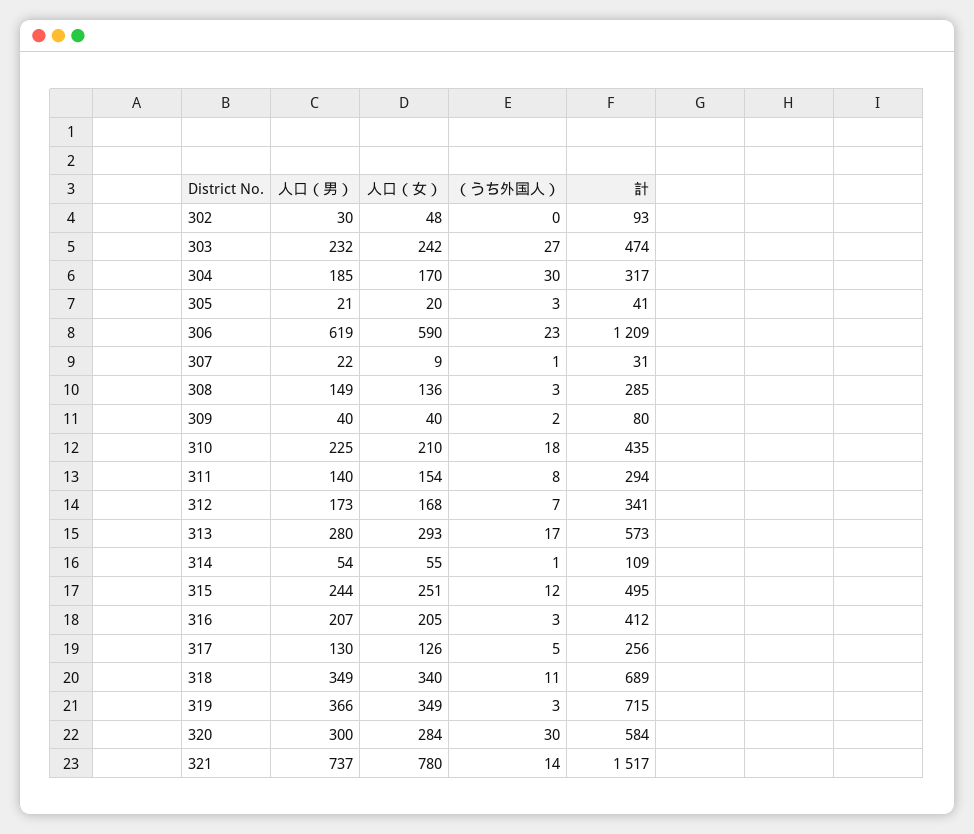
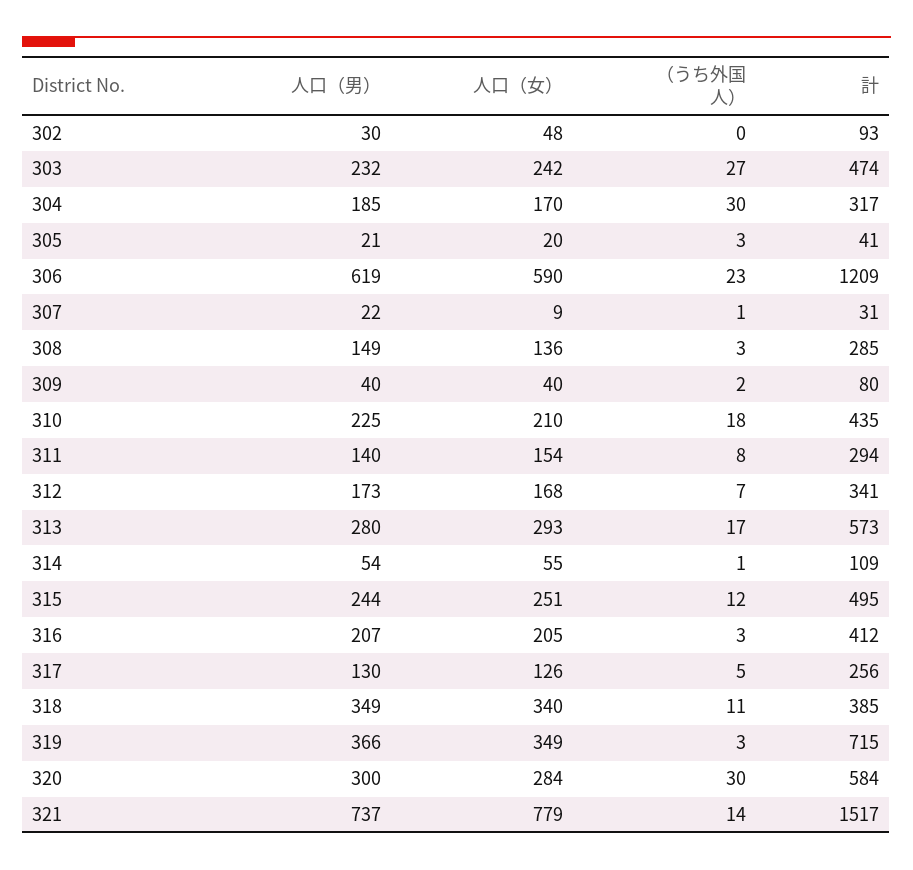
計, 318: 689 -> 385
人口（女）, 321: 780 -> 779

